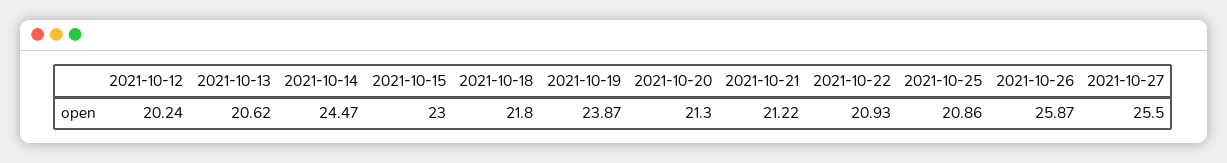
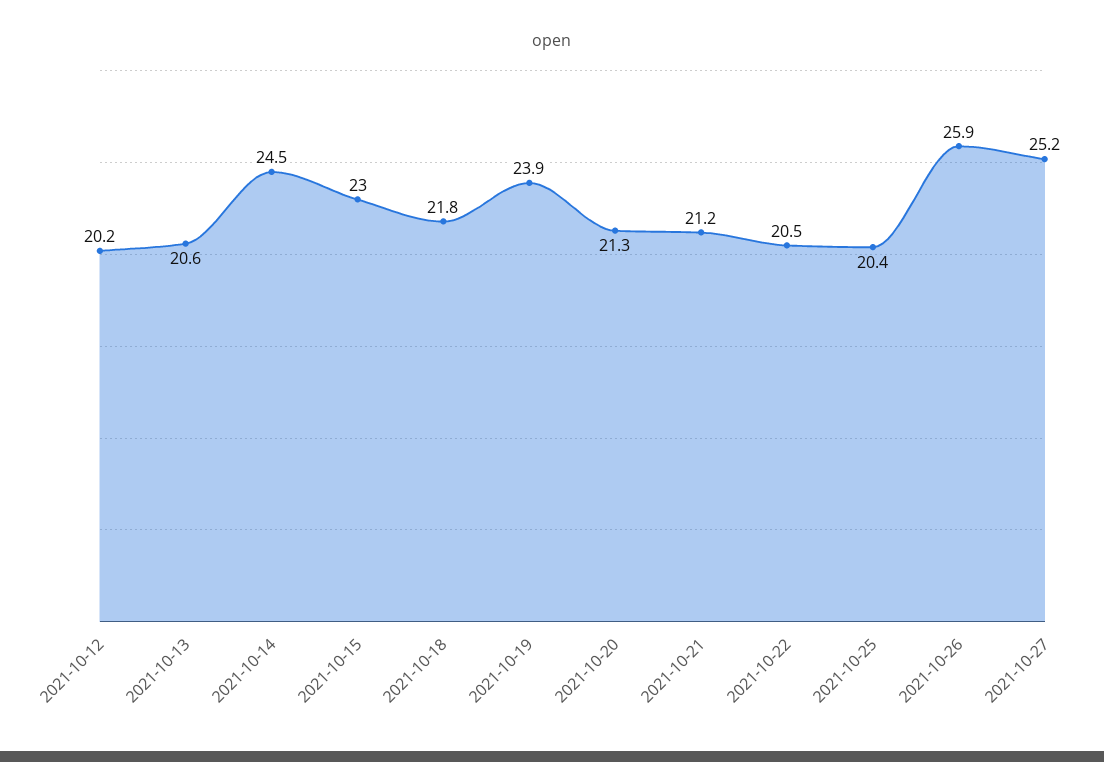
2021-10-22: 20.93 -> 20.5
2021-10-25: 20.86 -> 20.4
2021-10-27: 25.5 -> 25.2

